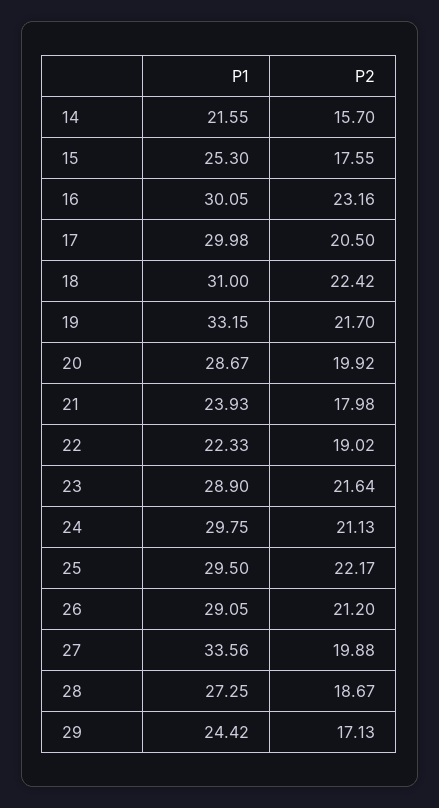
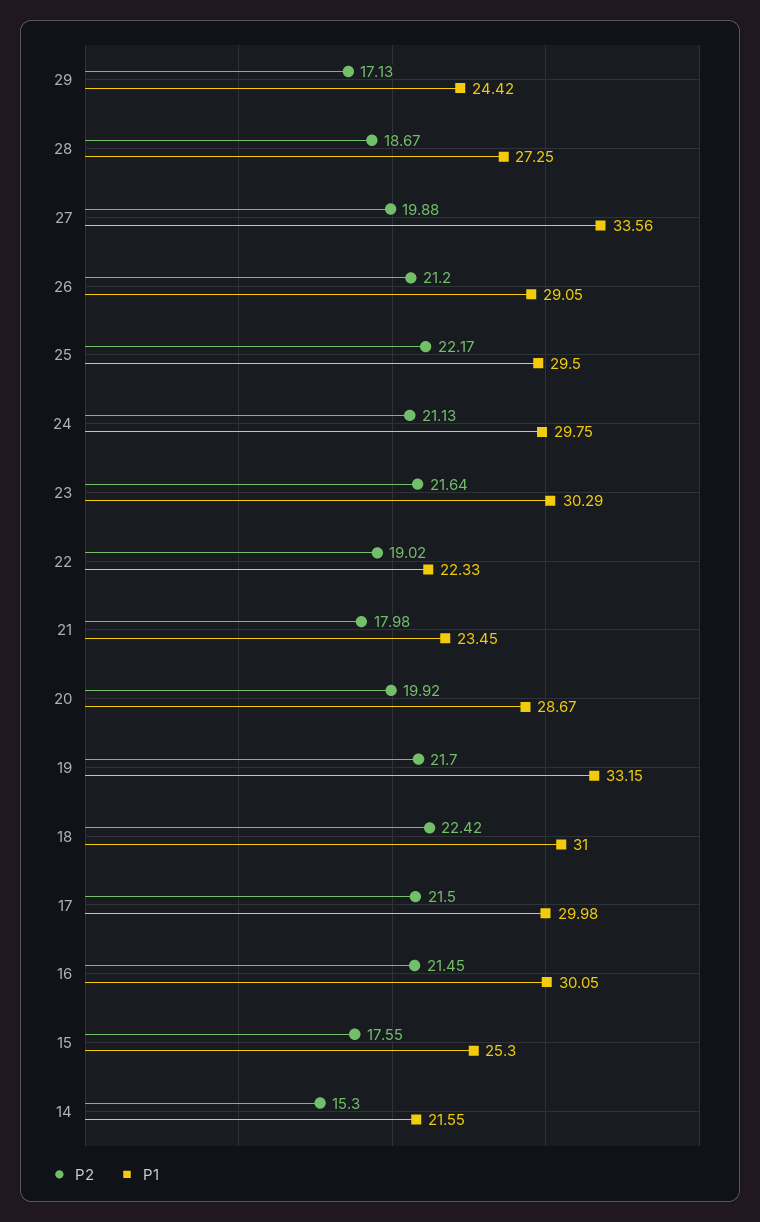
P2, 14: 15.7 -> 15.3
P2, 16: 23.16 -> 21.45
P2, 17: 20.5 -> 21.5
P1, 21: 23.93 -> 23.45
P1, 23: 28.9 -> 30.29

